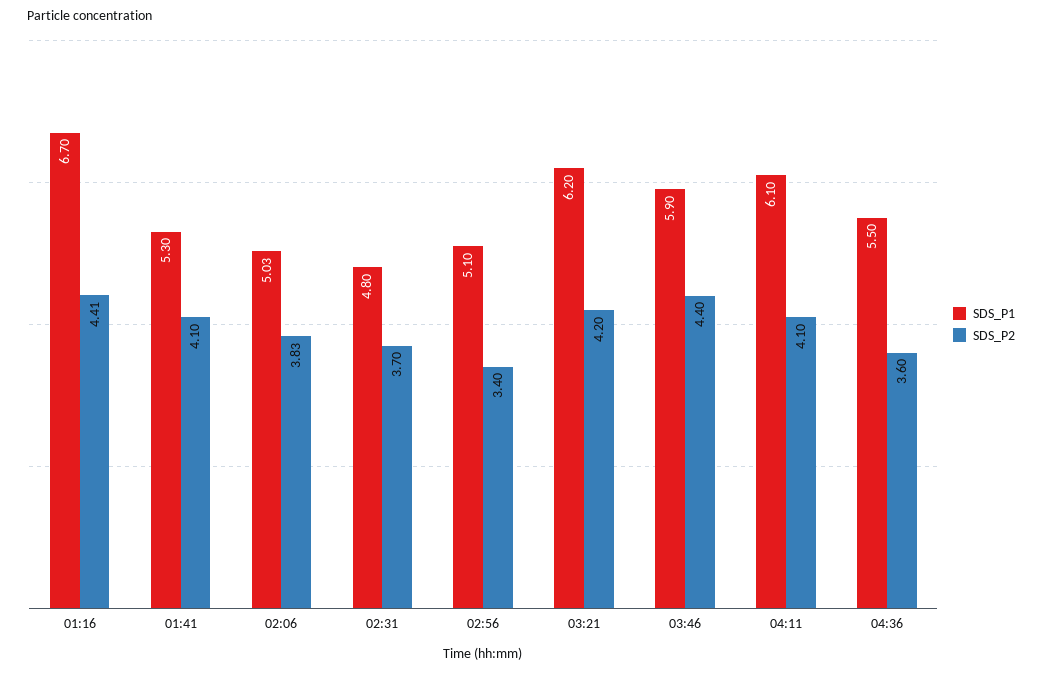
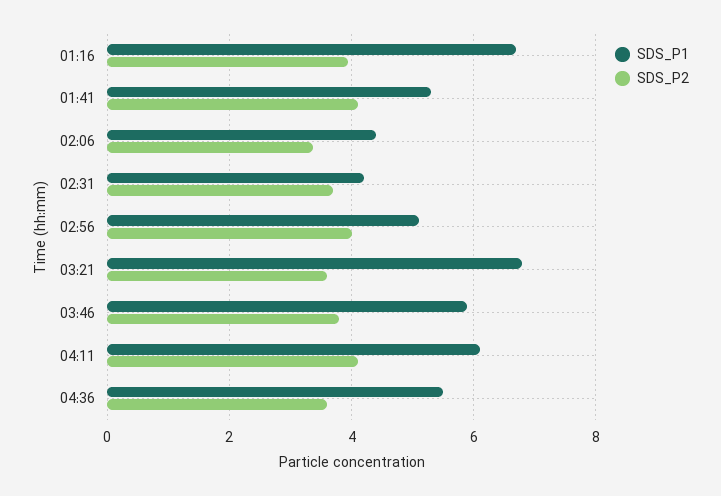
SDS_P2, 01:16: 4.41 -> 4
SDS_P1, 02:06: 5.03 -> 4.4
SDS_P2, 02:06: 3.83 -> 3.4
SDS_P1, 02:31: 4.8 -> 4.2
SDS_P2, 02:56: 3.4 -> 4
SDS_P1, 03:21: 6.2 -> 6.8
SDS_P2, 03:21: 4.2 -> 3.6
SDS_P2, 03:46: 4.4 -> 3.8

